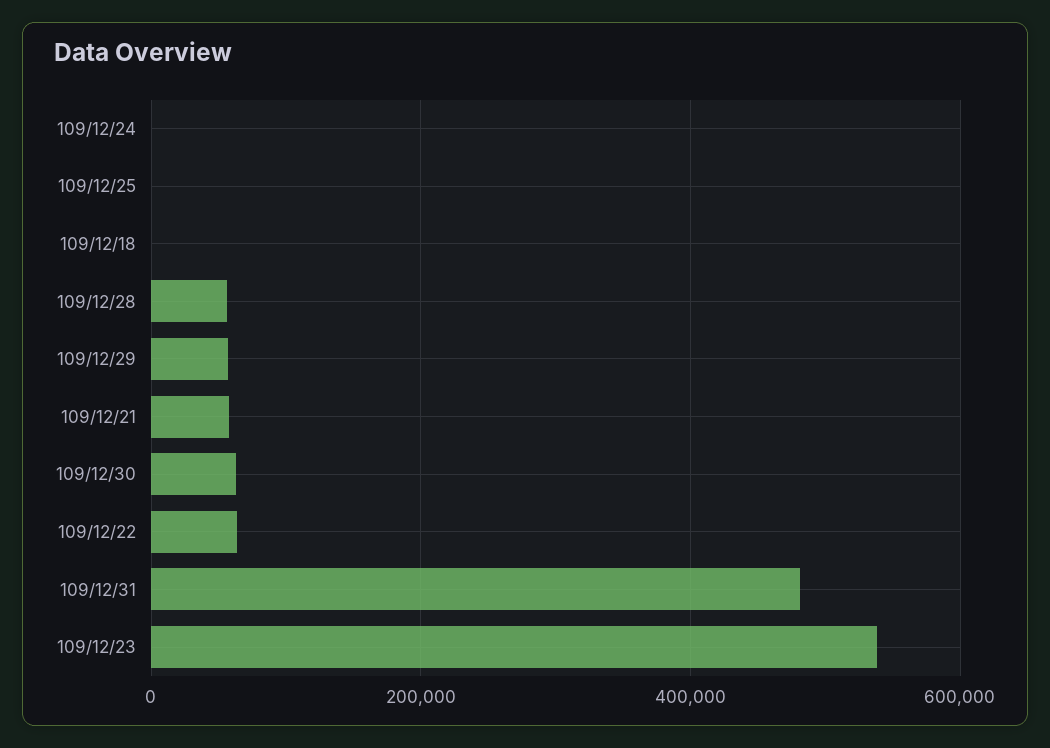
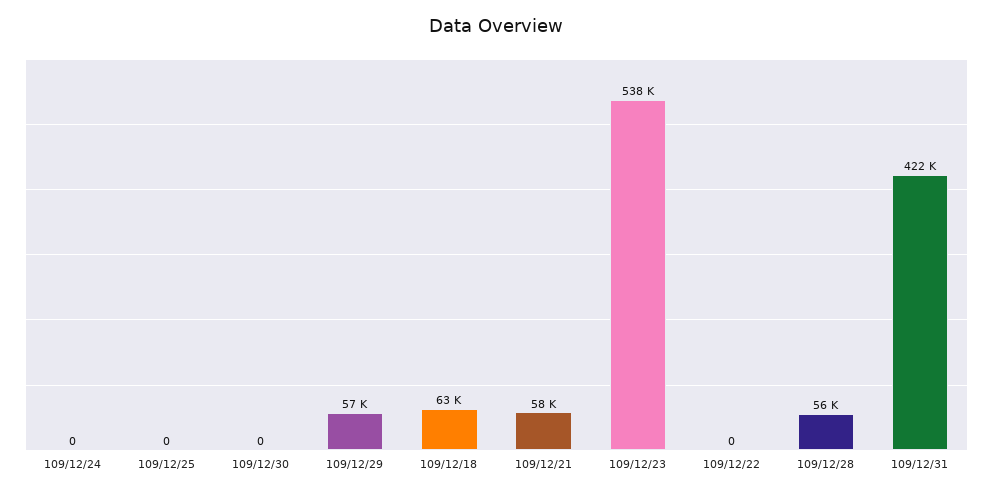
109/12/18: 0 -> 63000
109/12/30: 60000 -> 0
109/12/22: 60000 -> 0
109/12/31: 480000 -> 422000

